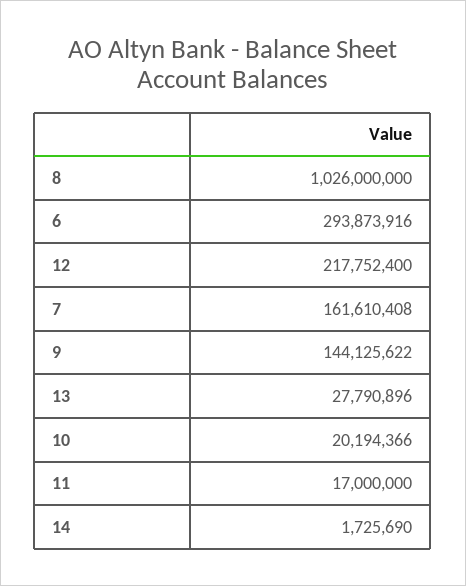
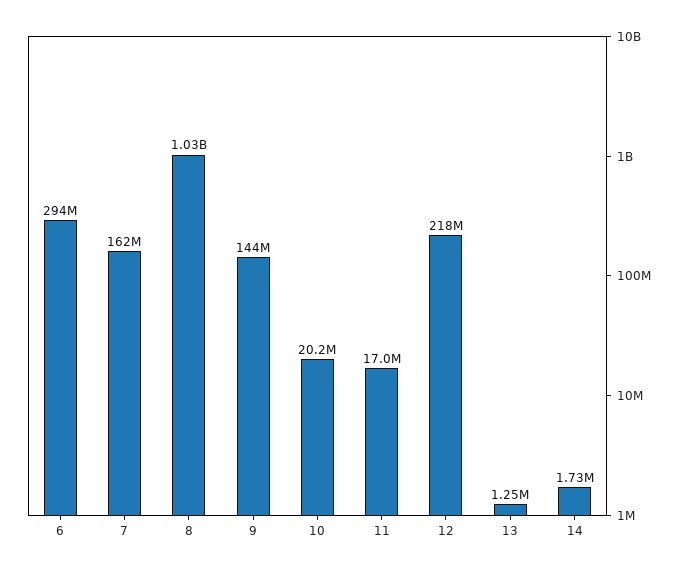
13: 27790896 -> 1250000

